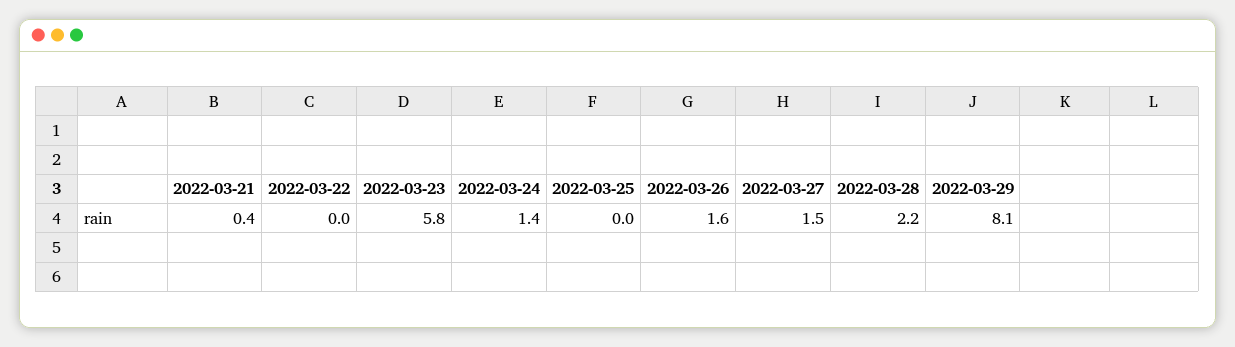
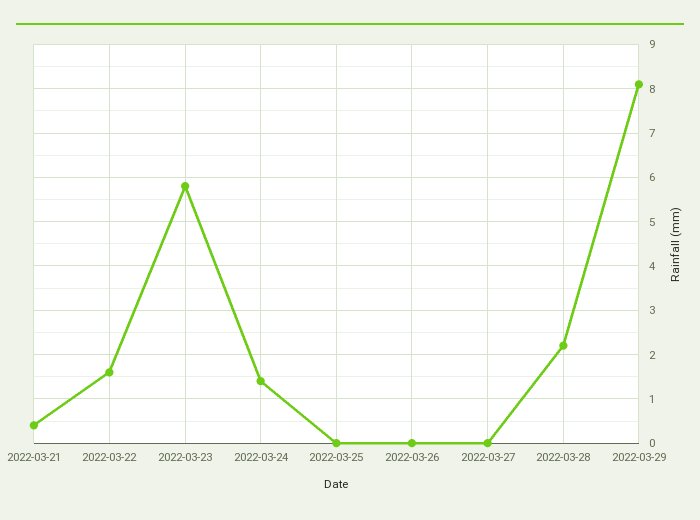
2022-03-22: 0 -> 1.5
2022-03-26: 1.6 -> 0
2022-03-27: 1.5 -> 0

